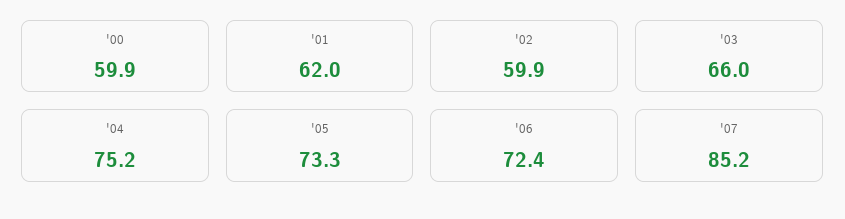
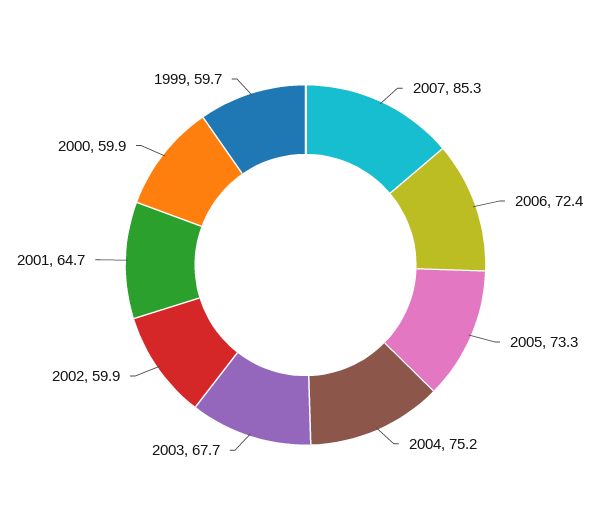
'01: 62 -> 64.7
'03: 66 -> 67.7
'07: 85.2 -> 85.3
1999: none -> 59.7

